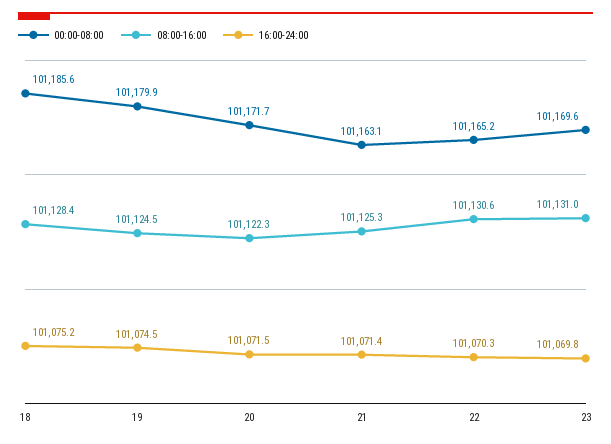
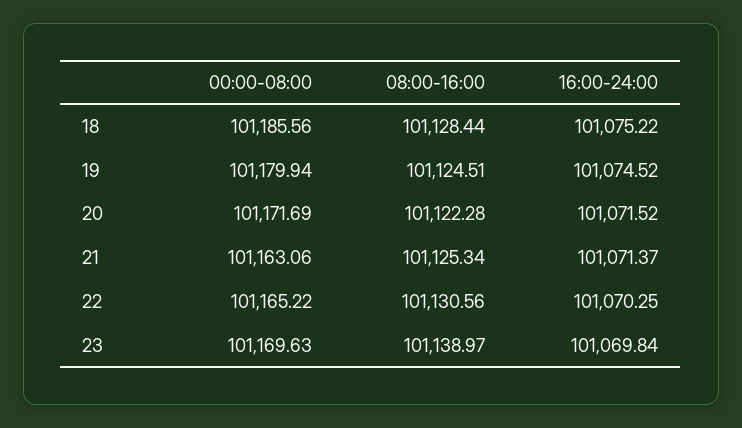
08:00-16:00, 23: 101131 -> 101138.97

